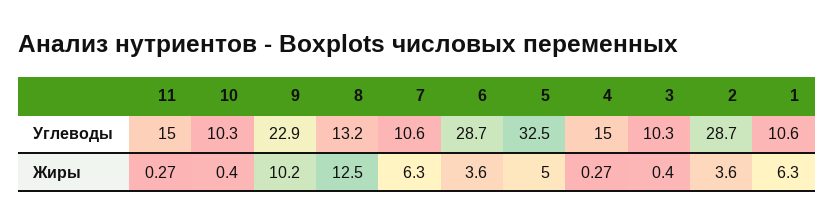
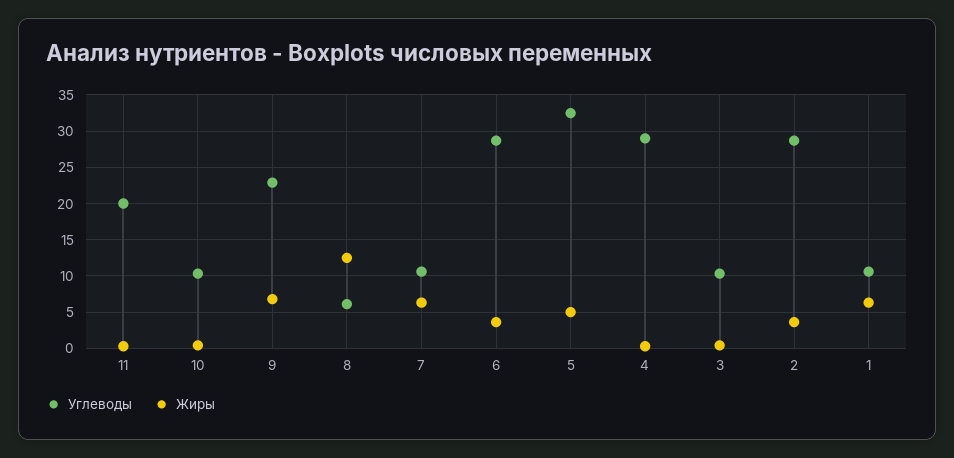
Углеводы, 11: 15 -> 20
Углеводы, 8: 13.2 -> 6
Углеводы, 4: 15 -> 29
Жиры, 9: 10.2 -> 7

